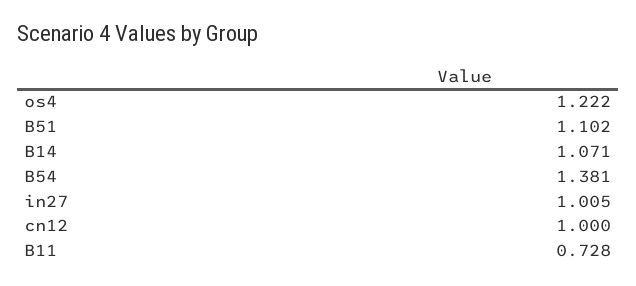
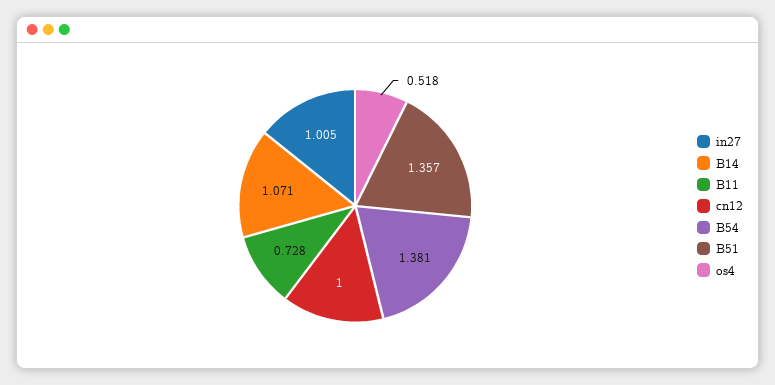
os4: 1.222 -> 0.518
B51: 1.102 -> 1.357

